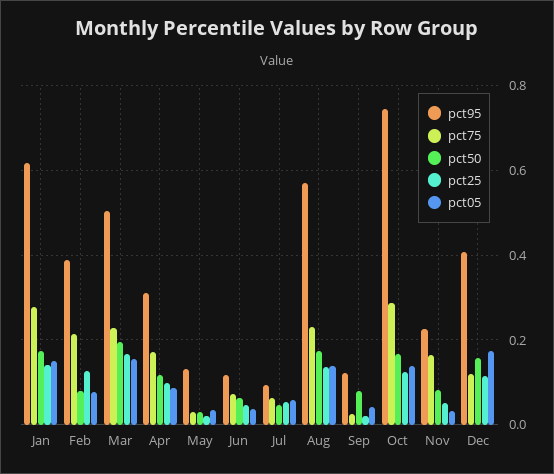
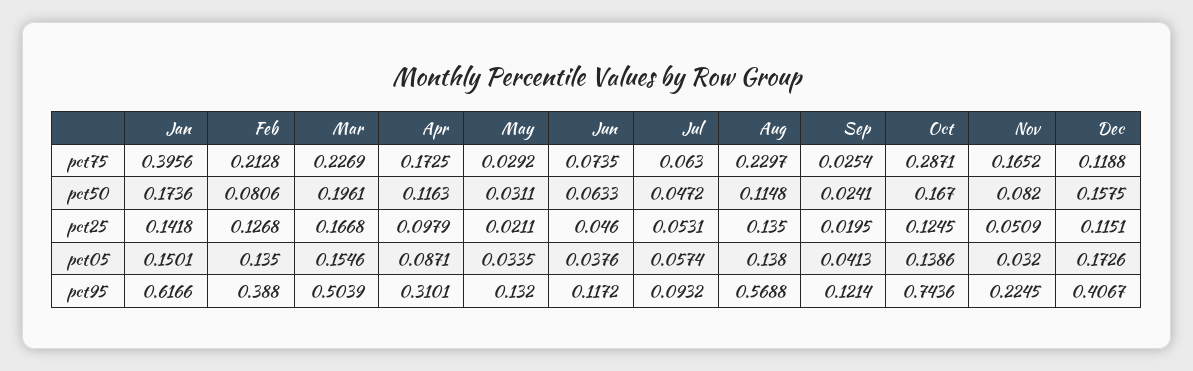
pct75, Jan: 0.28 -> 0.3956
pct05, Feb: 0.08 -> 0.135
pct50, Aug: 0.18 -> 0.1148
pct50, Sep: 0.08 -> 0.0241

